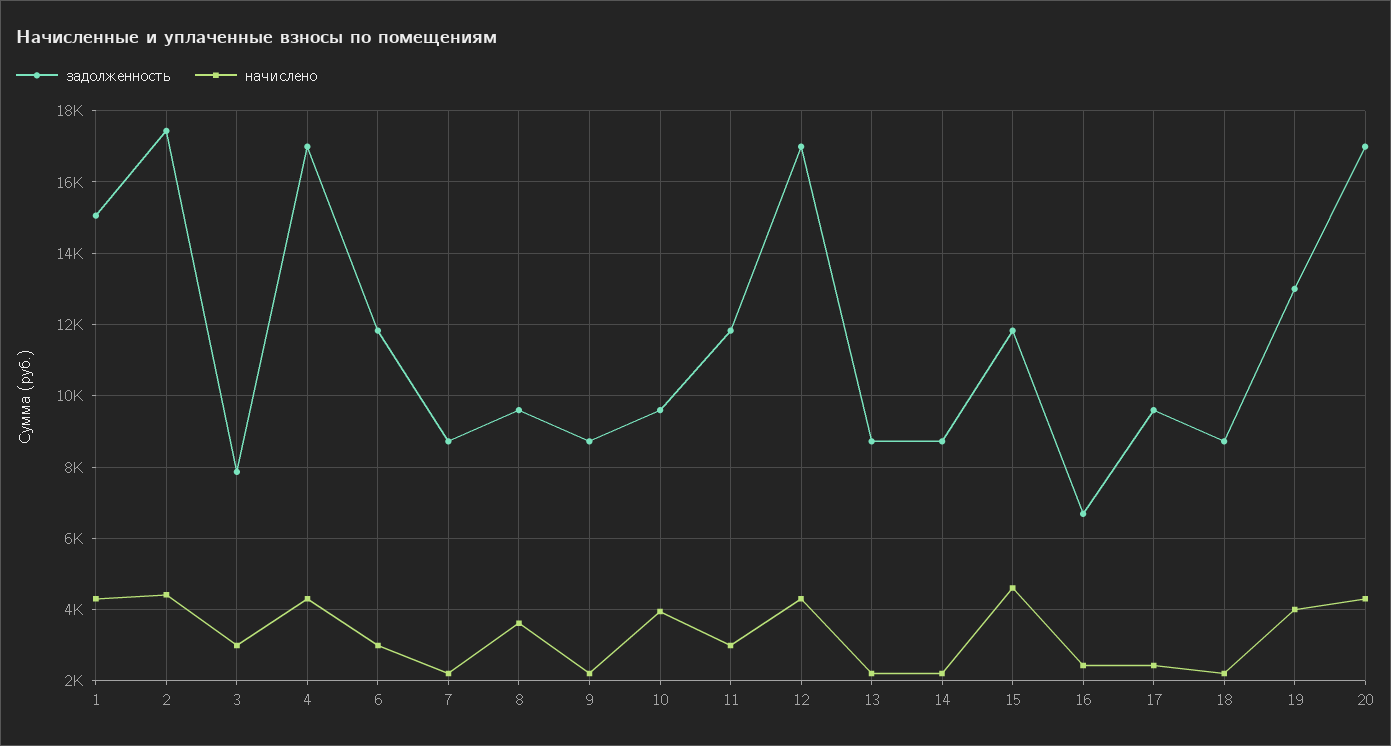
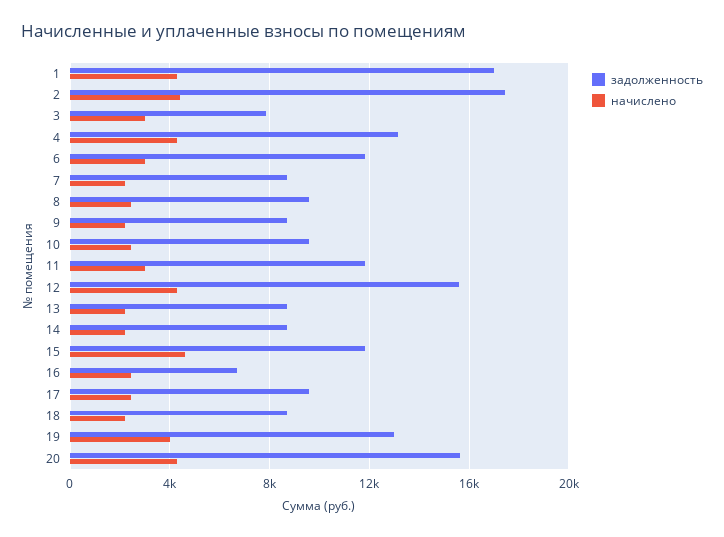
задолженность, 1: 15000 -> 17000
задолженность, 4: 17000 -> 13000
начислено, 8: 3600 -> 2500
начислено, 10: 4000 -> 2500
задолженность, 12: 17000 -> 15500
задолженность, 20: 17000 -> 15500

